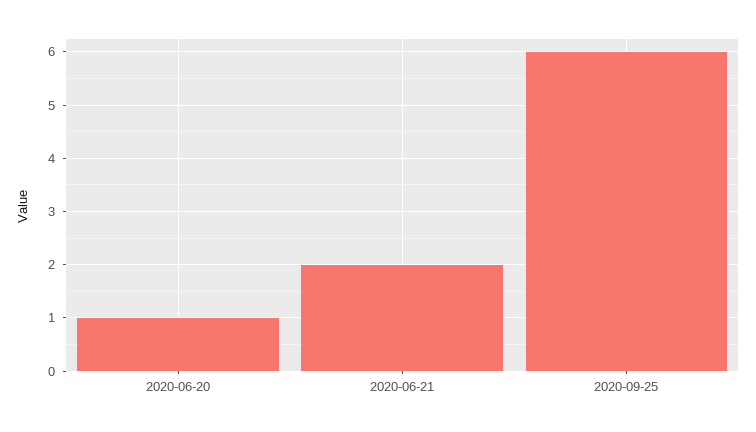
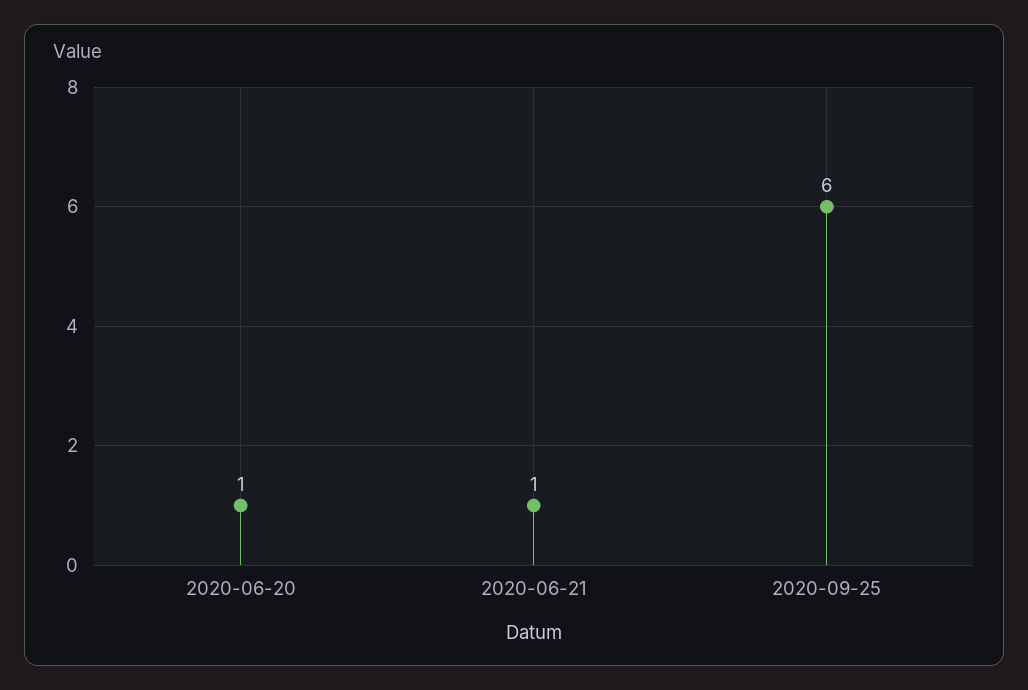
2020-06-21: 2 -> 1

